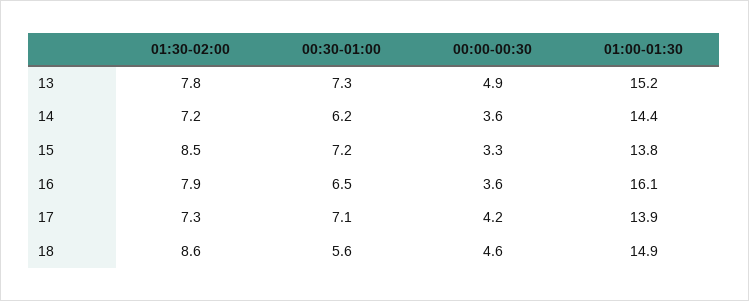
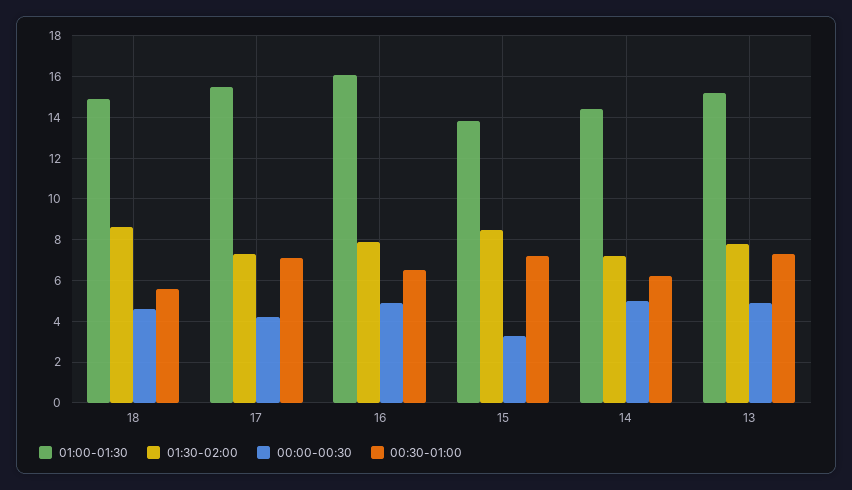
00:00-00:30, 14: 3.6 -> 5
00:00-00:30, 16: 3.6 -> 5
01:00-01:30, 17: 13.9 -> 15.5

